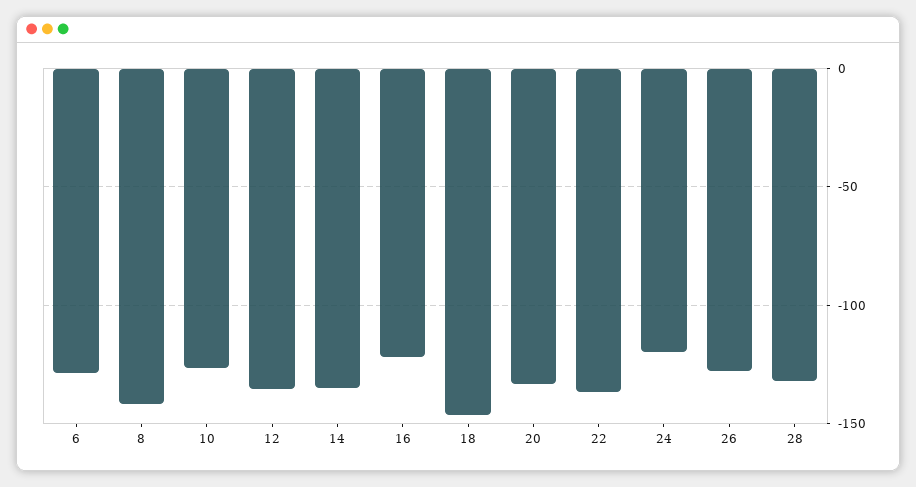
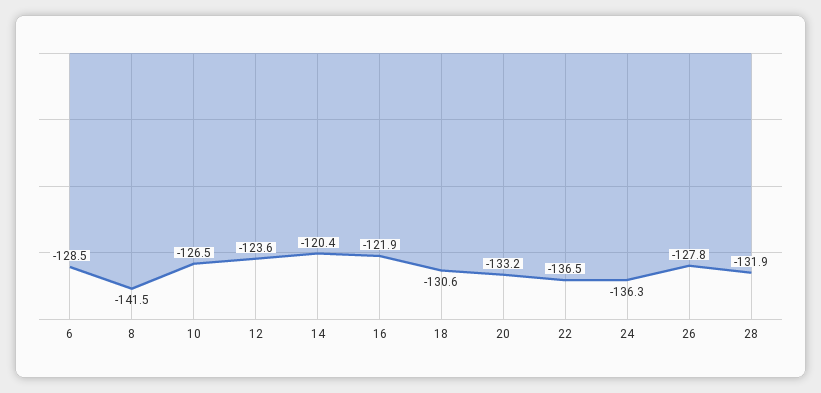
12: -135 -> -123.6
14: -135 -> -120.4
18: -145 -> -130.6
24: -120 -> -136.3

